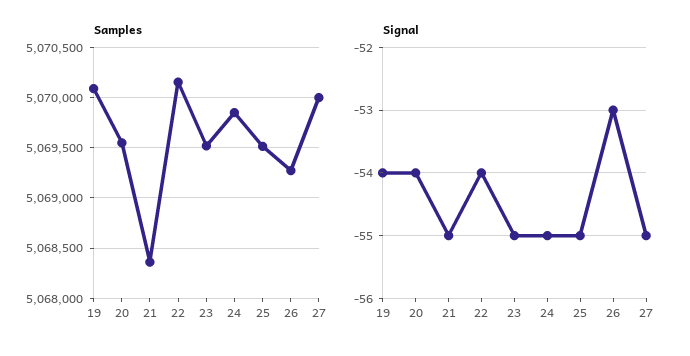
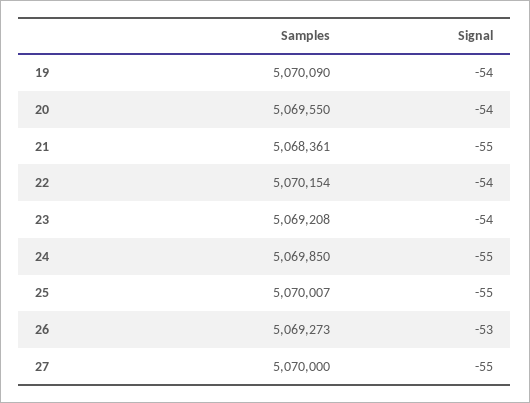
Samples, 23: 5069500 -> 5069208
Samples, 25: 5069500 -> 5070007
Signal, 23: -55 -> -54

